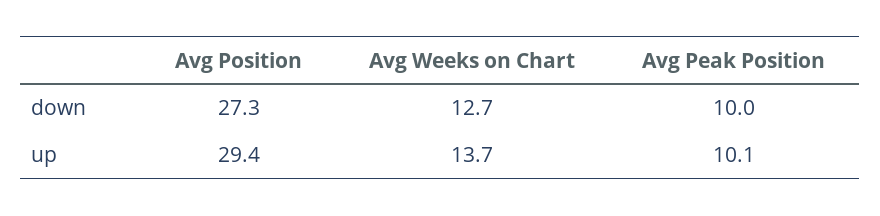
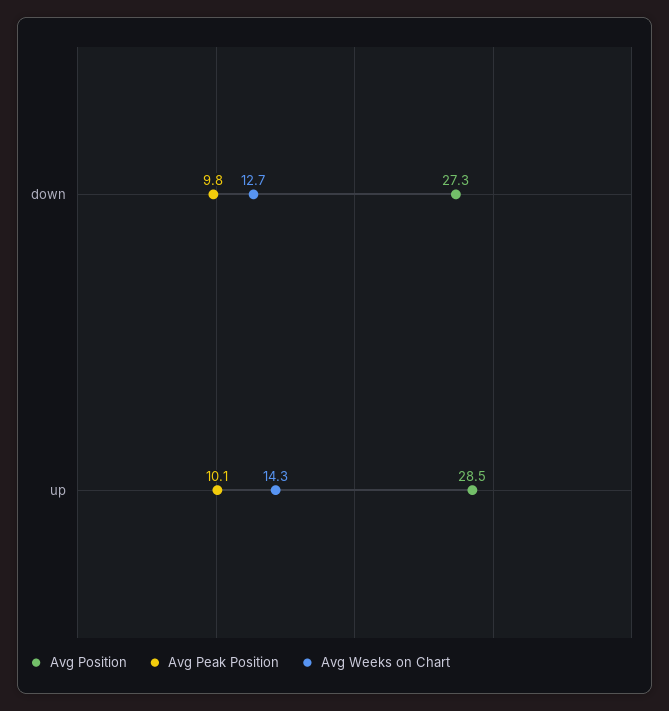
Avg Peak Position, down: 10 -> 9.8
Avg Position, up: 29.4 -> 28.5
Avg Weeks on Chart, up: 13.7 -> 14.3

